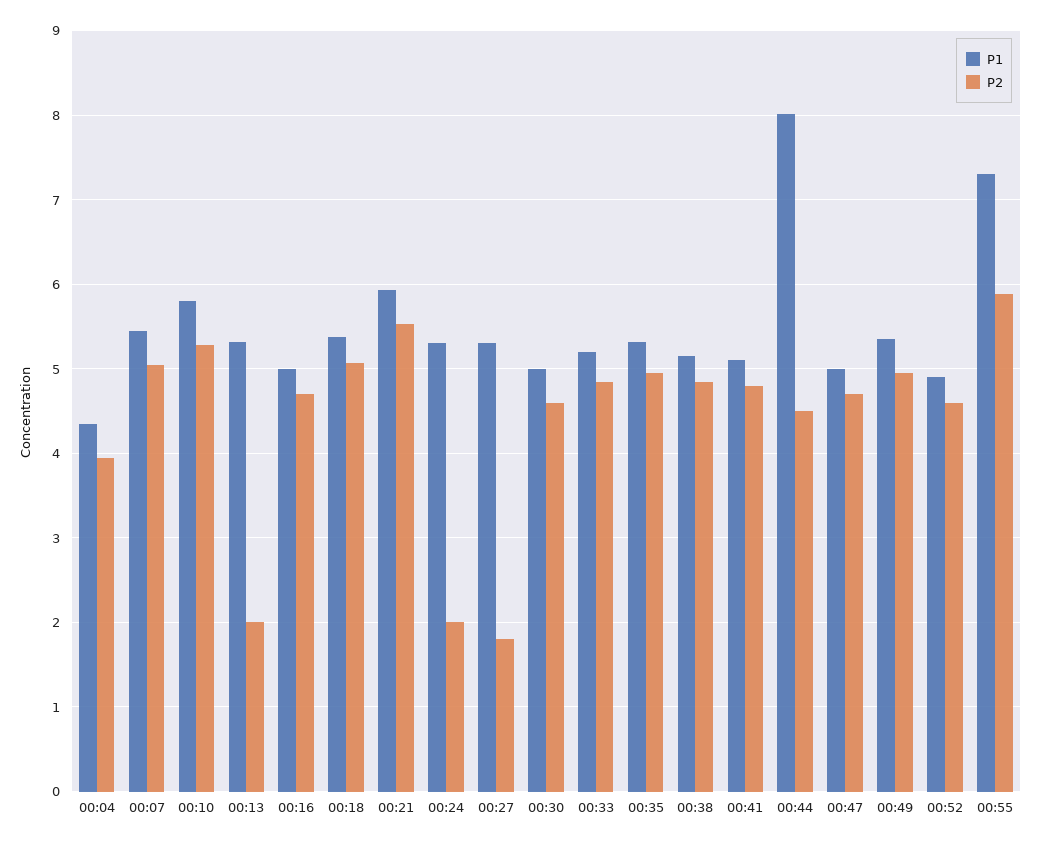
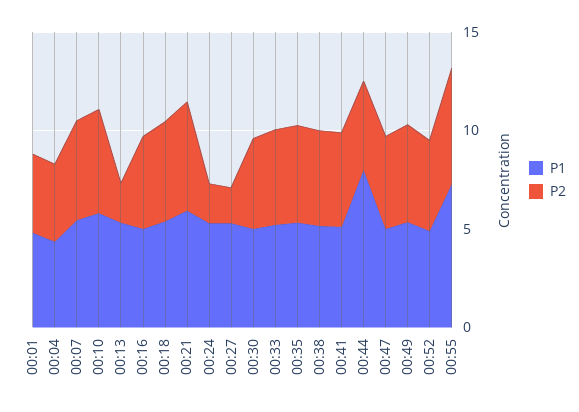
P1, 00:01: none -> 5
P2, 00:01: none -> 4

